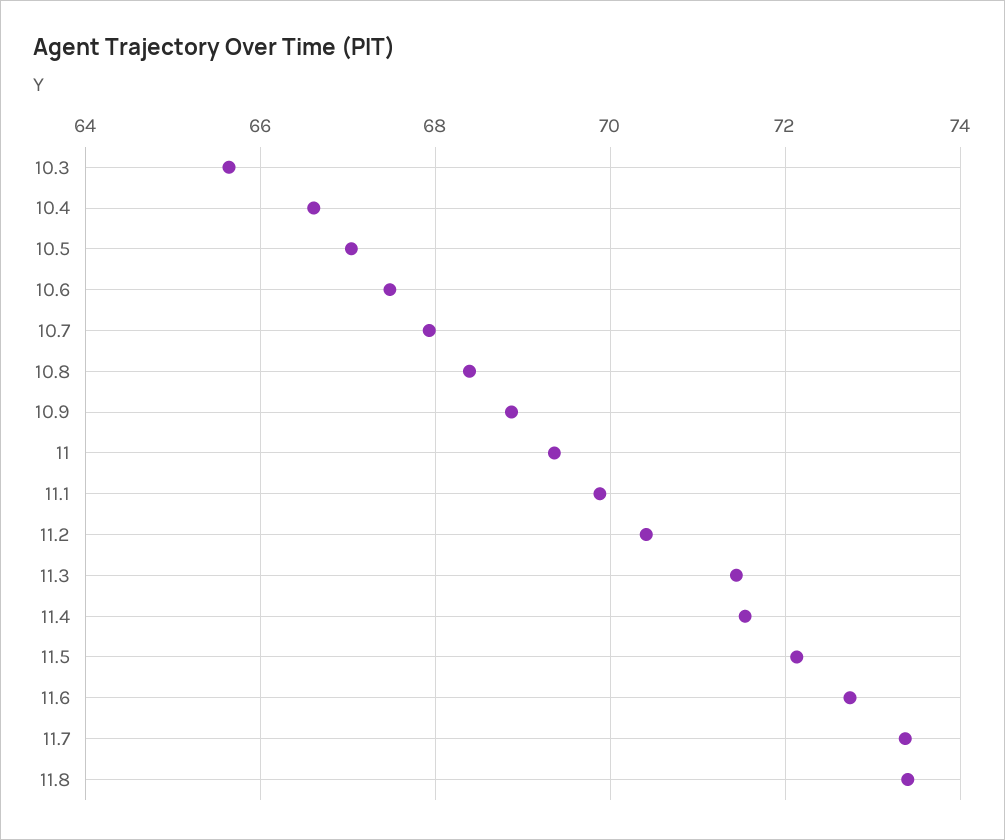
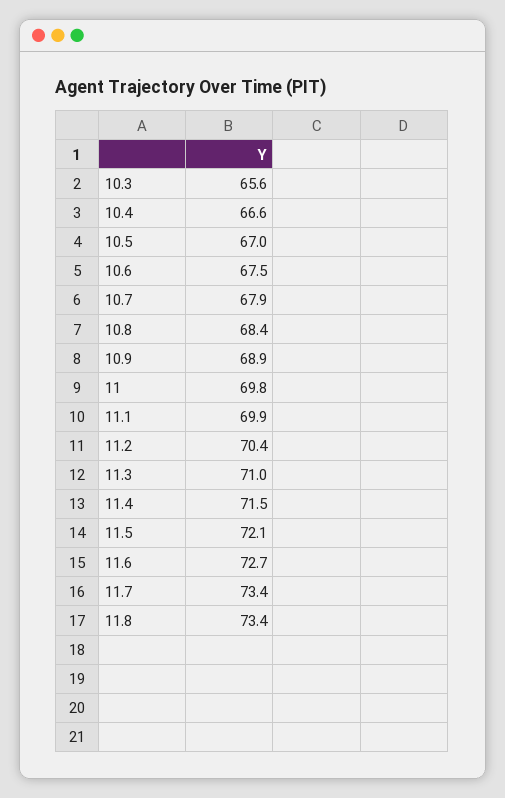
11: 69.4 -> 69.8
11.3: 71.4 -> 71

